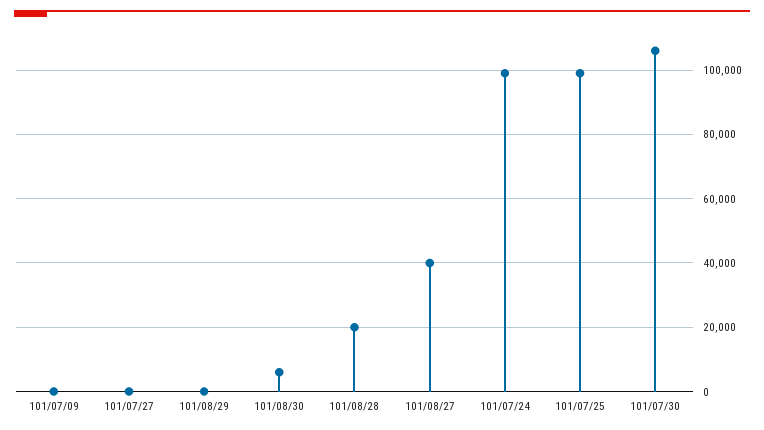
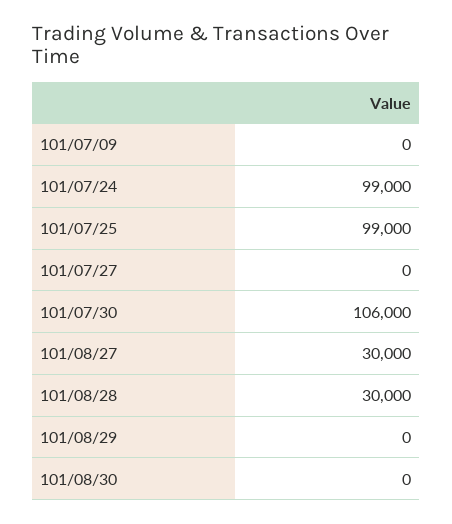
101/08/30: 6000 -> 0
101/08/28: 20000 -> 30000
101/08/27: 40000 -> 30000

